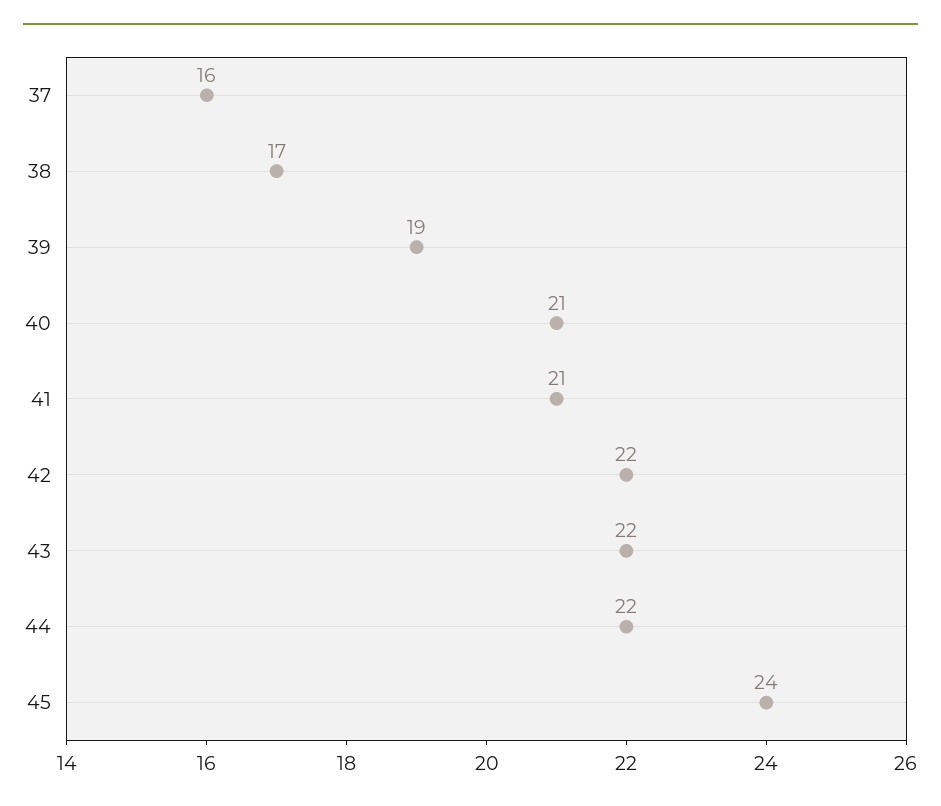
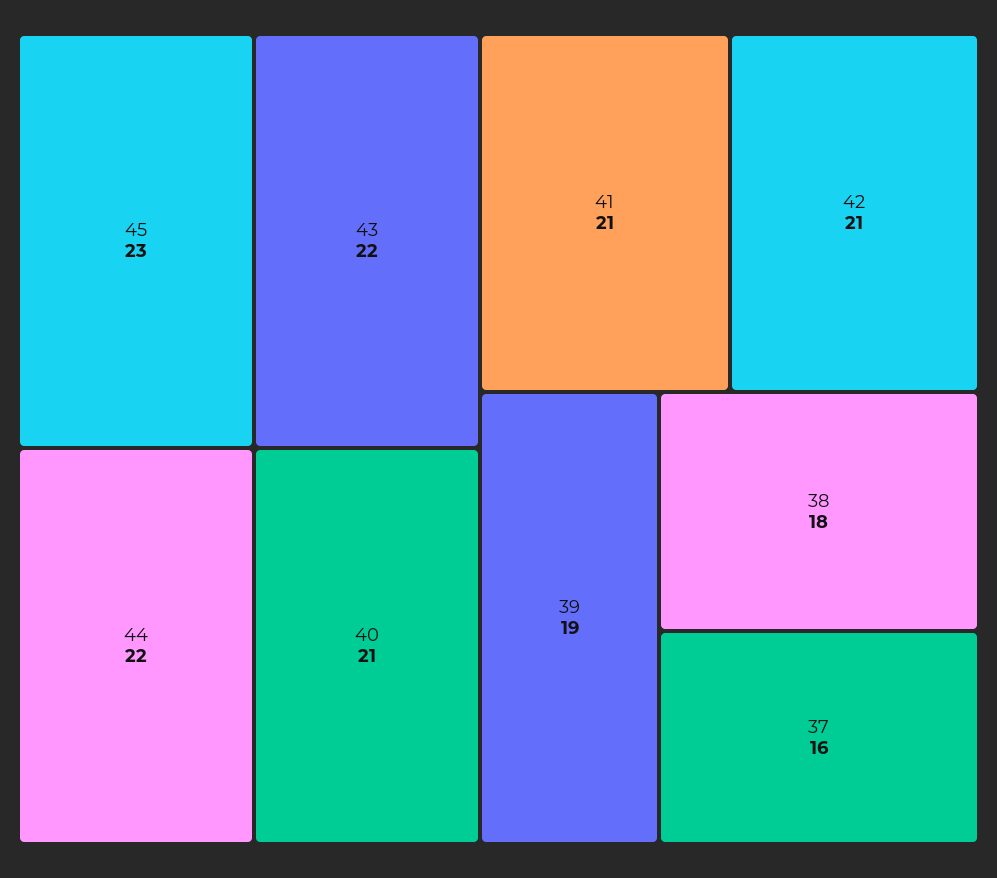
38: 17 -> 18
42: 22 -> 21
45: 24 -> 23

